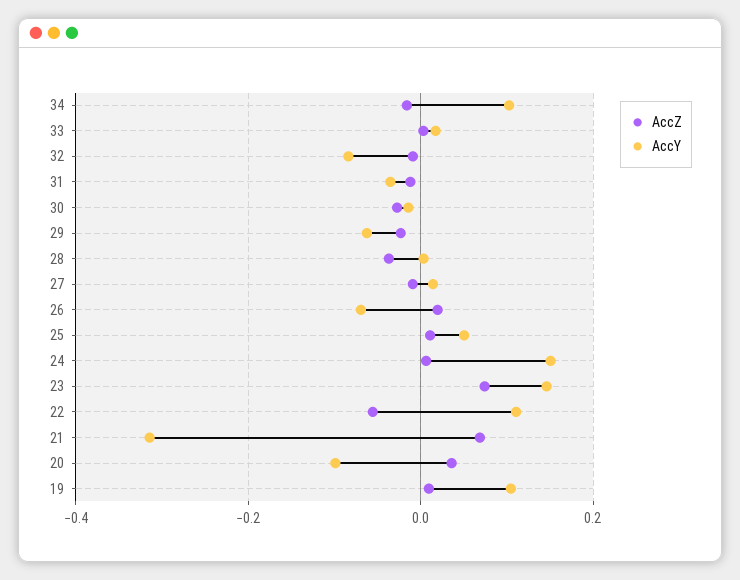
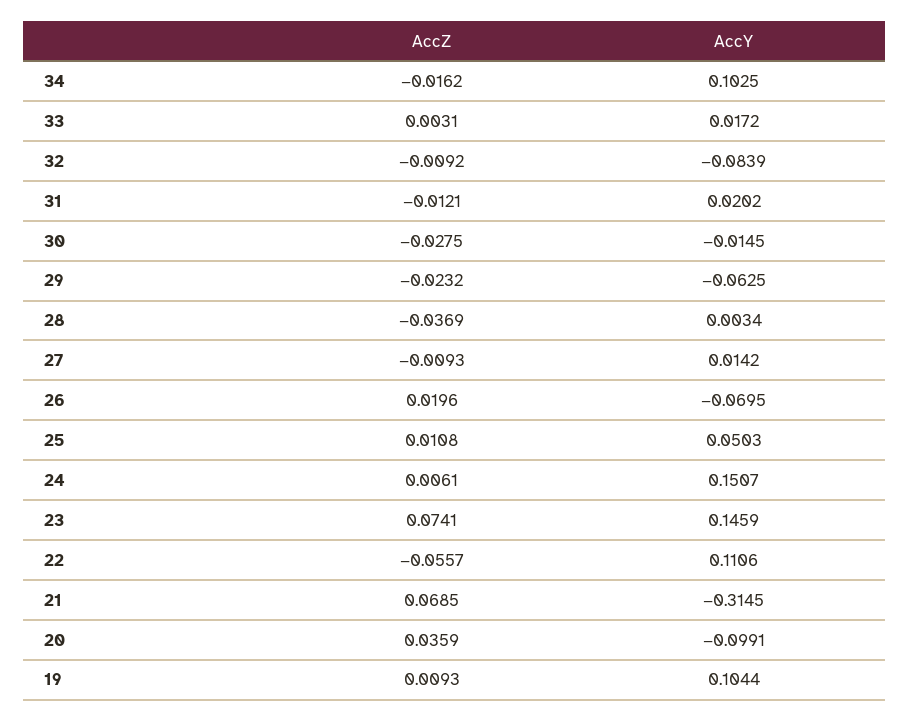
AccY, 31: -0.04 -> 0.0202

